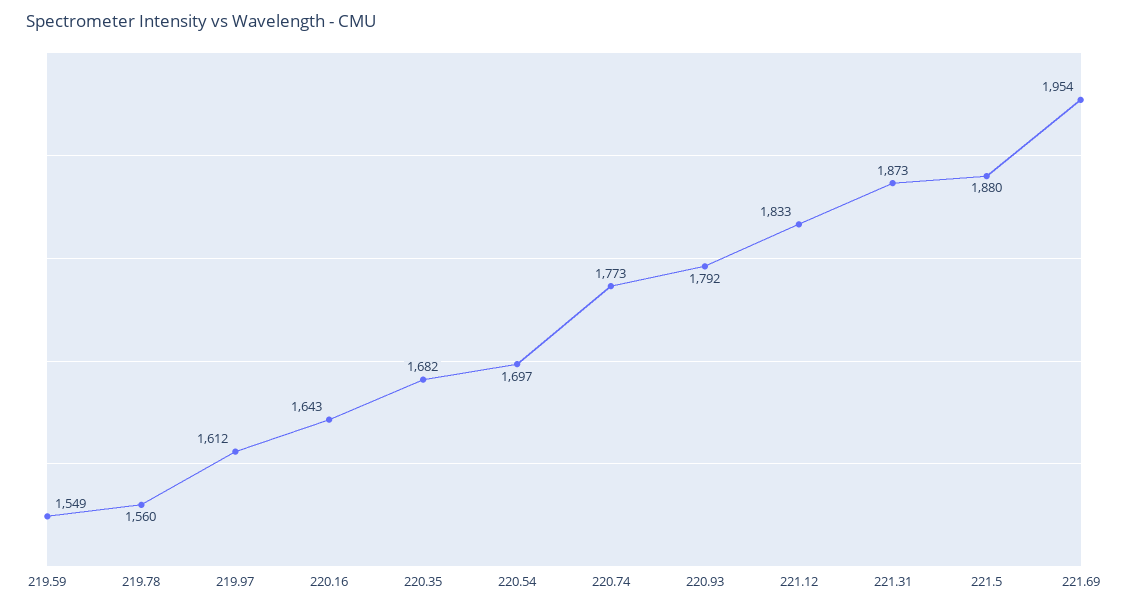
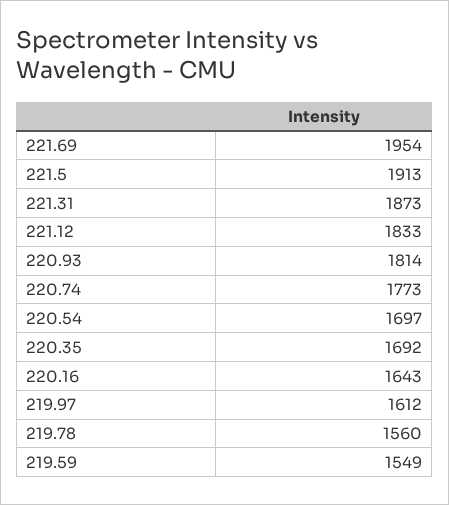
220.35: 1682 -> 1692
220.93: 1792 -> 1814
221.5: 1880 -> 1913

